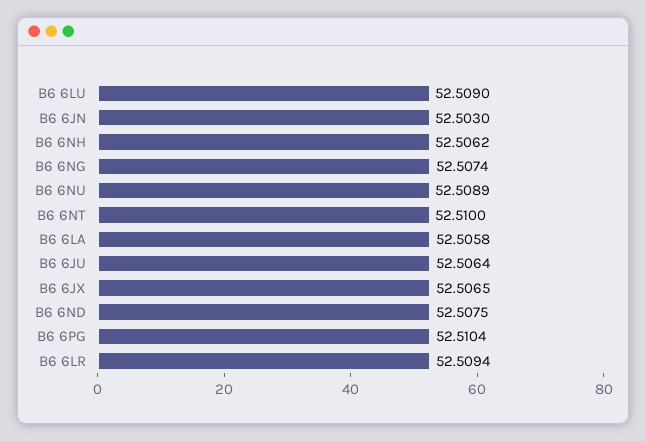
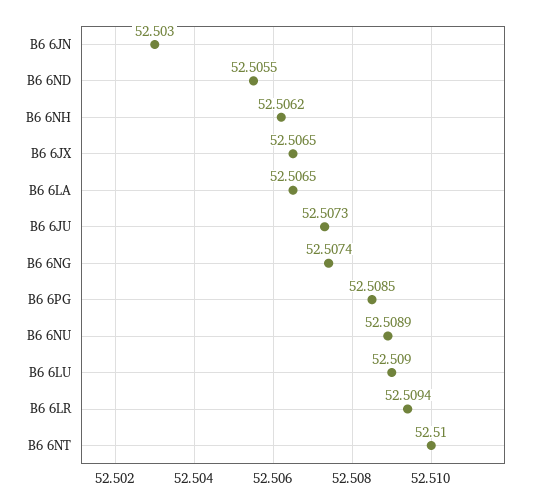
B6 6LA: 52.5058 -> 52.5065
B6 6JU: 52.5064 -> 52.5073
B6 6ND: 52.5075 -> 52.5055
B6 6PG: 52.5104 -> 52.5085

